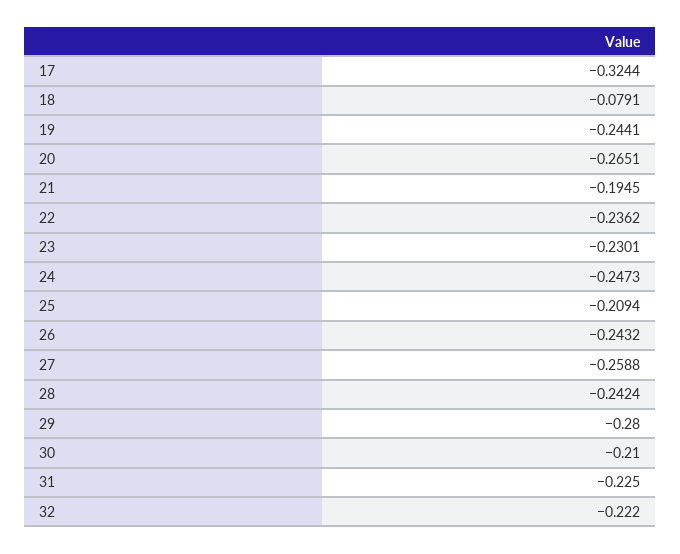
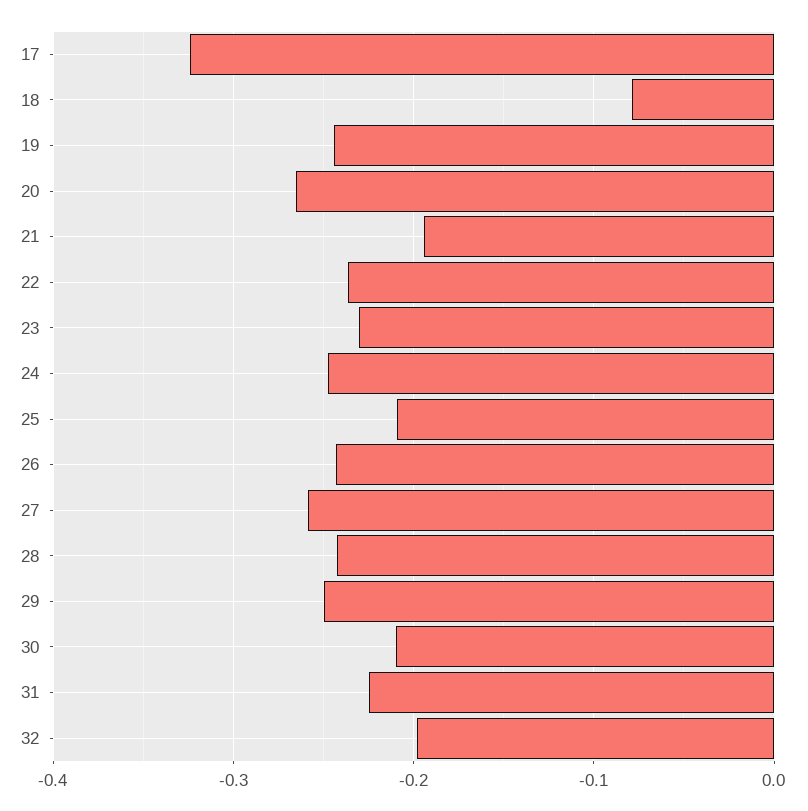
29: -0.28 -> -0.25
32: -0.222 -> -0.2

